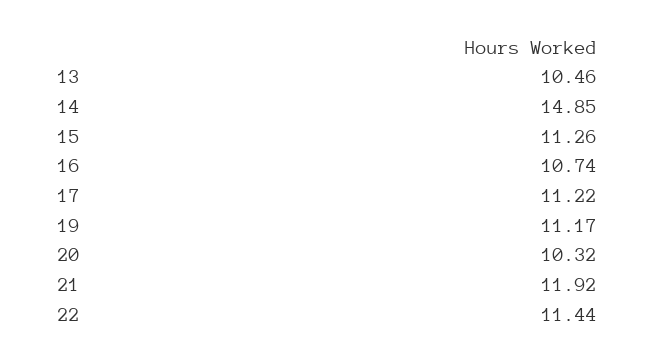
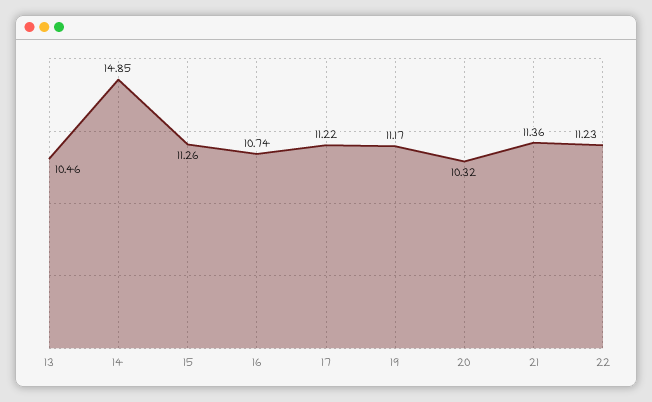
21: 11.92 -> 11.36
22: 11.44 -> 11.23

